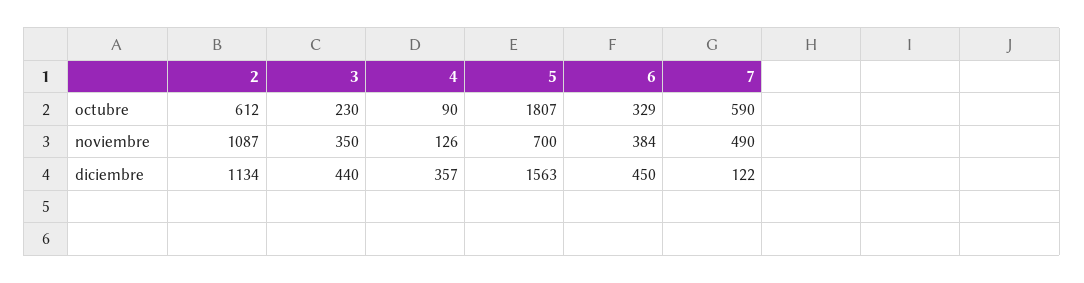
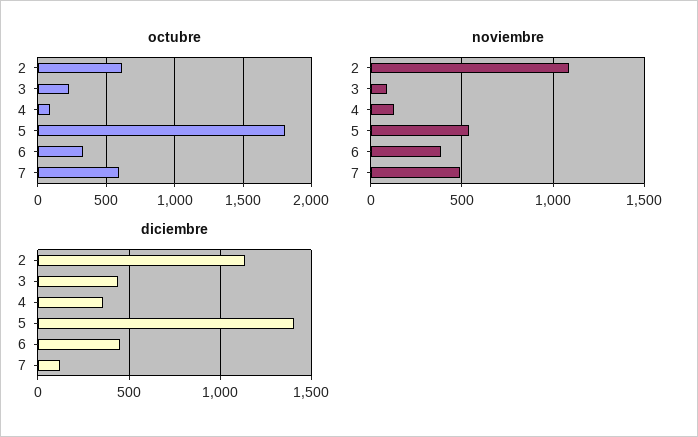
noviembre, 3: 350 -> 100
noviembre, 5: 700 -> 550
diciembre, 5: 1563 -> 1400

